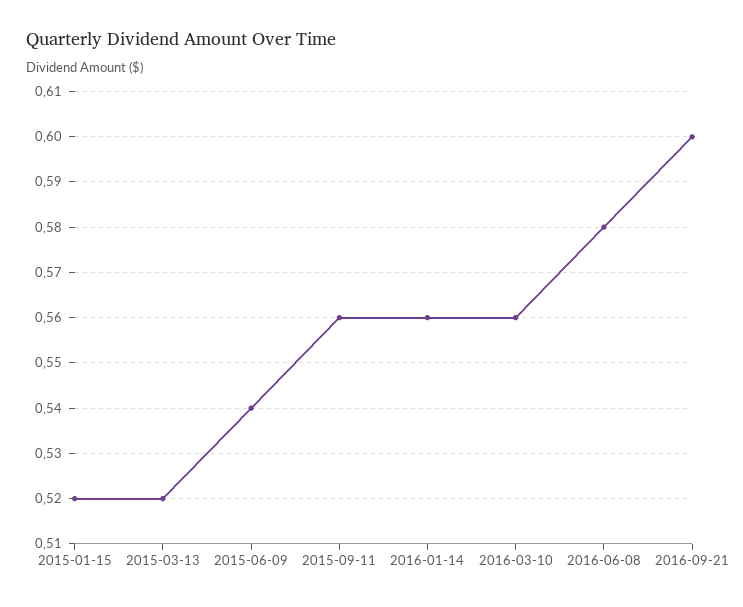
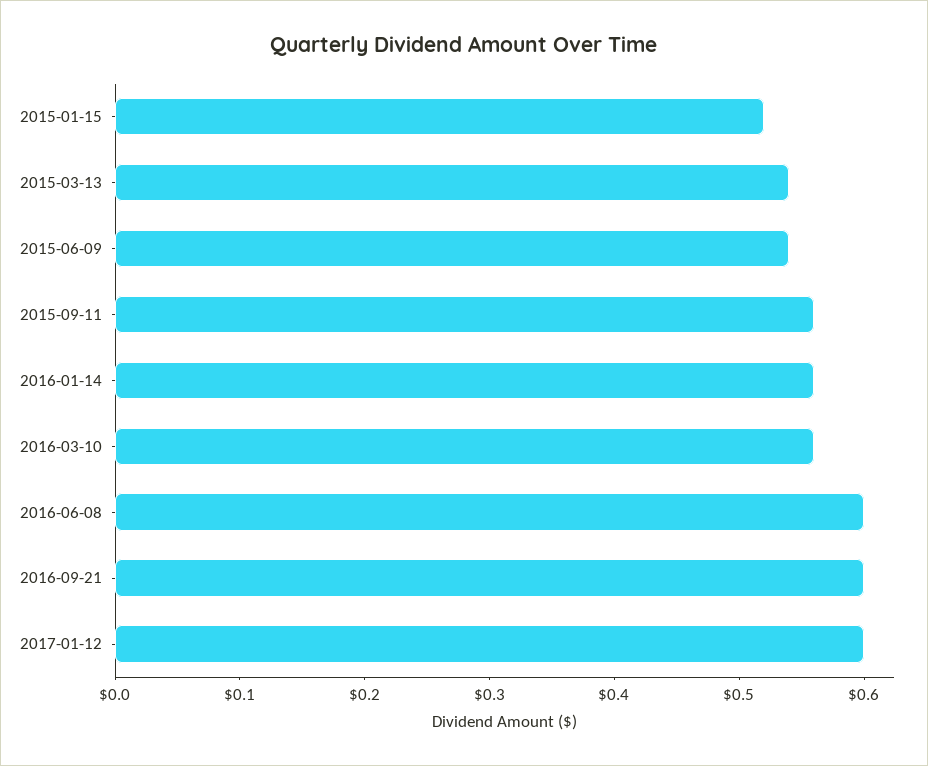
2015-03-13: 0.52 -> 0.54
2016-06-08: 0.58 -> 0.6
2017-01-12: none -> 0.6

